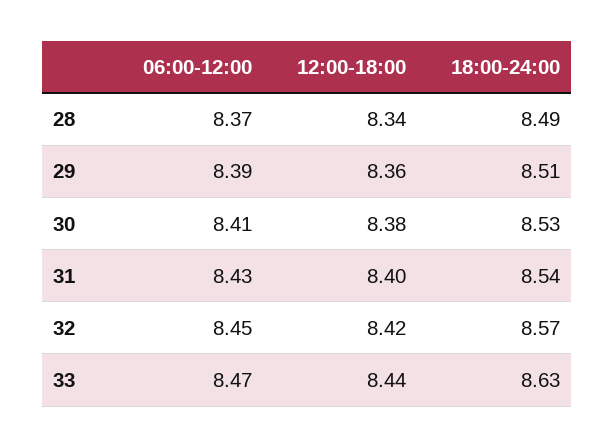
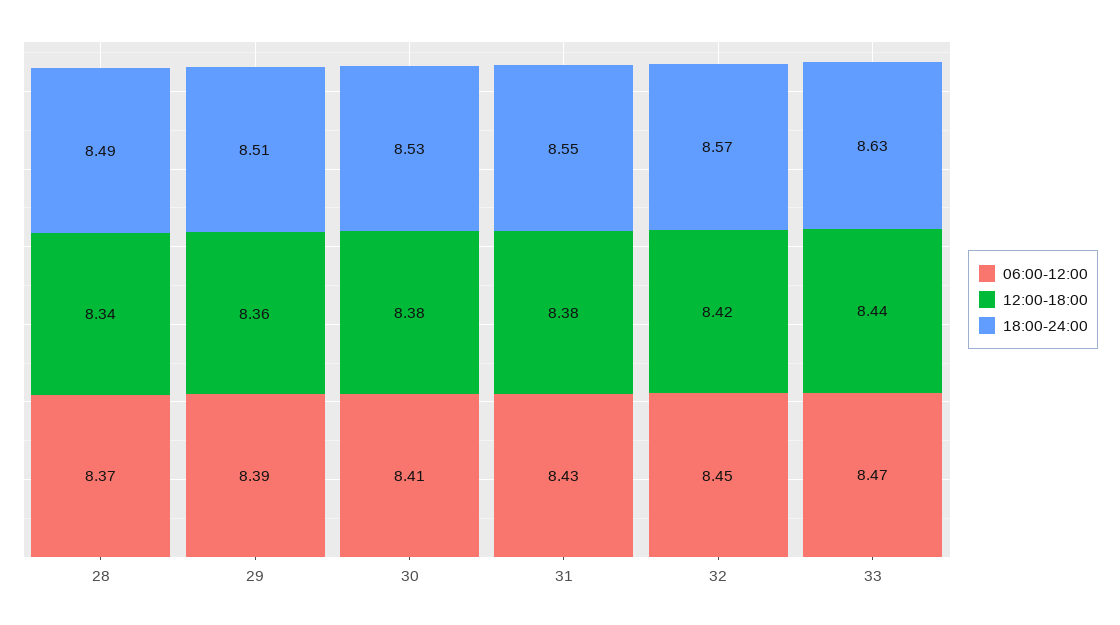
12:00-18:00, 31: 8.4 -> 8.38
18:00-24:00, 31: 8.54 -> 8.55

